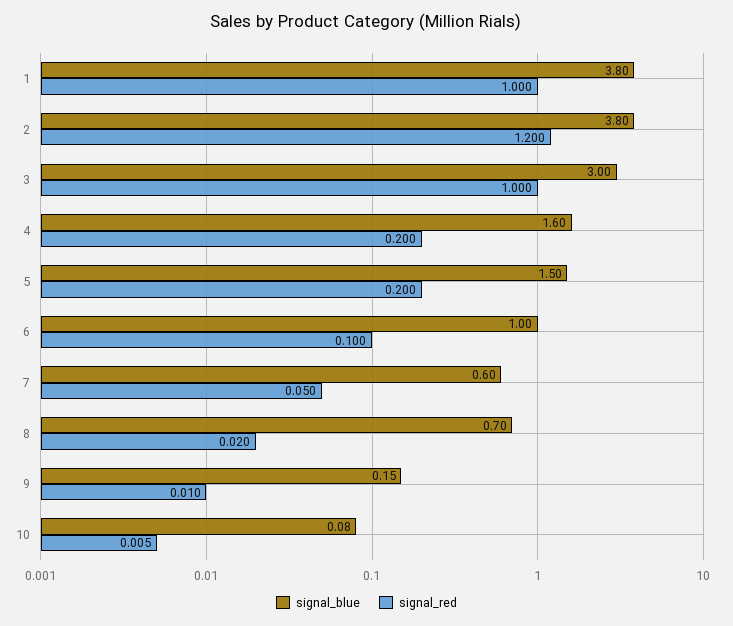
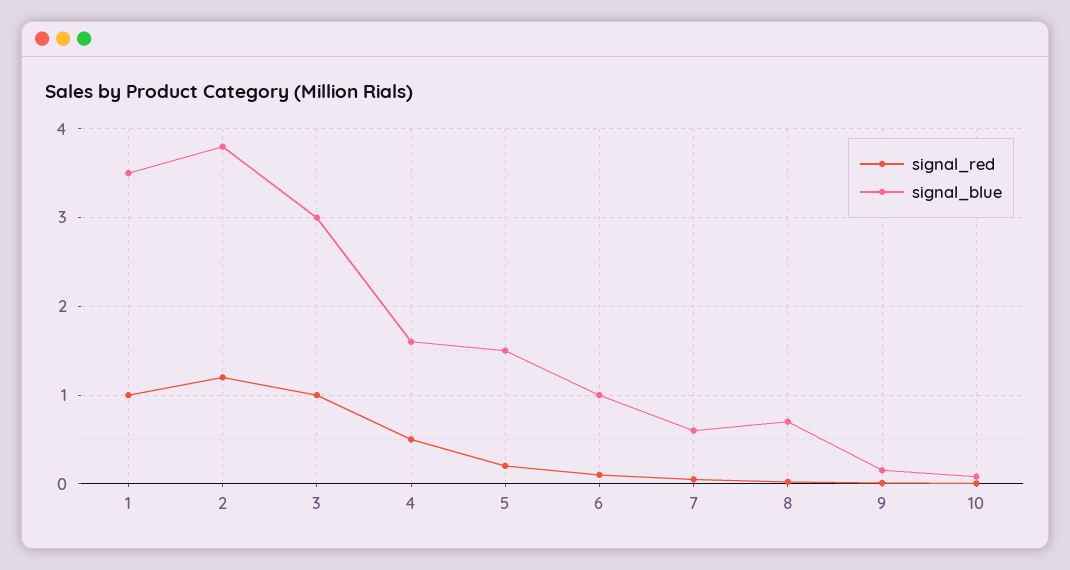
signal_blue, 1: 3.8 -> 3.5
signal_red, 4: 0.2 -> 0.5

